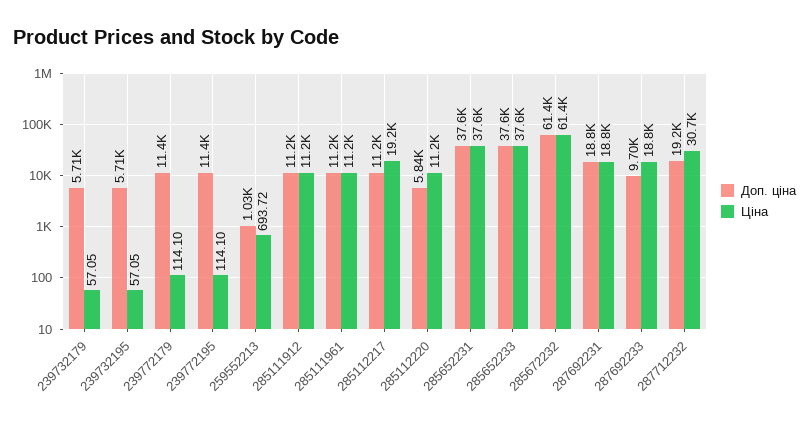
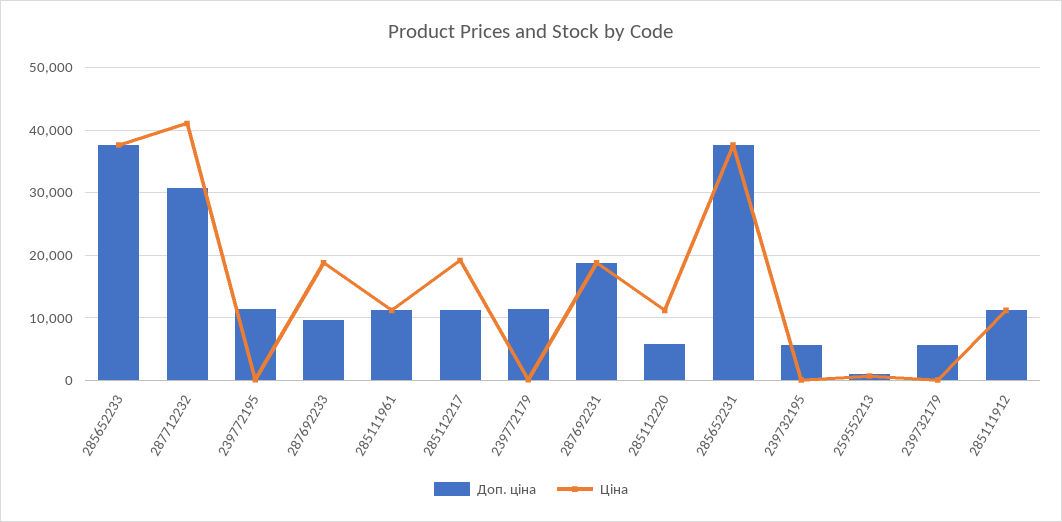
Доп. ціна, 285672232: 61400 -> none
Ціна, 285672232: 61400 -> none
Доп. ціна, 287712232: 19200 -> 31000
Ціна, 287712232: 30700 -> 41000

